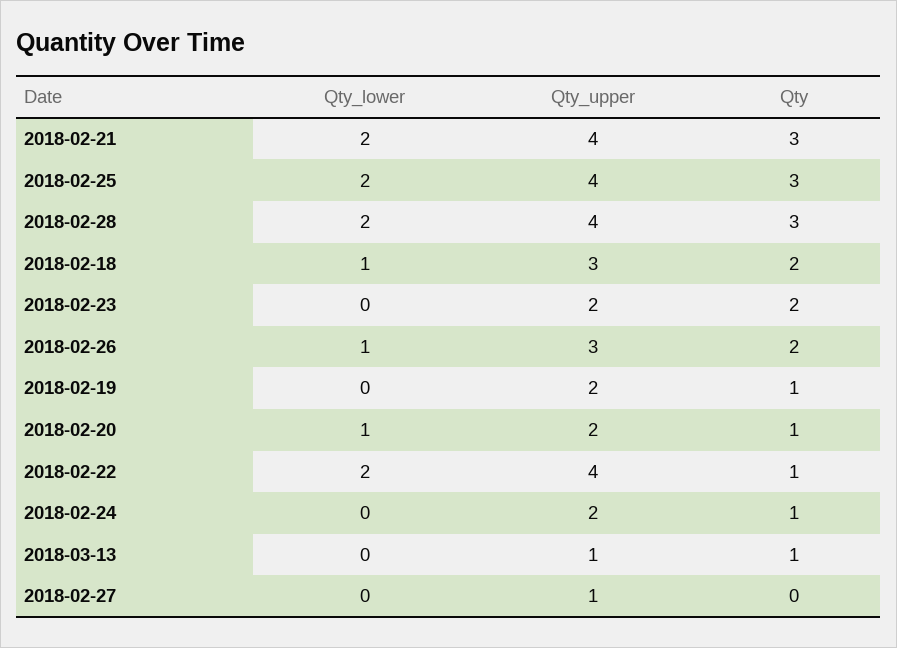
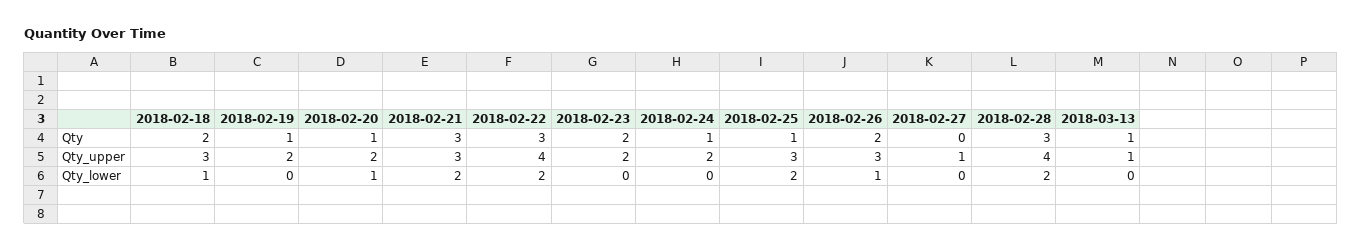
Qty_upper, 2018-02-21: 4 -> 3
Qty_upper, 2018-02-25: 4 -> 3
Qty, 2018-02-25: 3 -> 1
Qty, 2018-02-22: 1 -> 3

